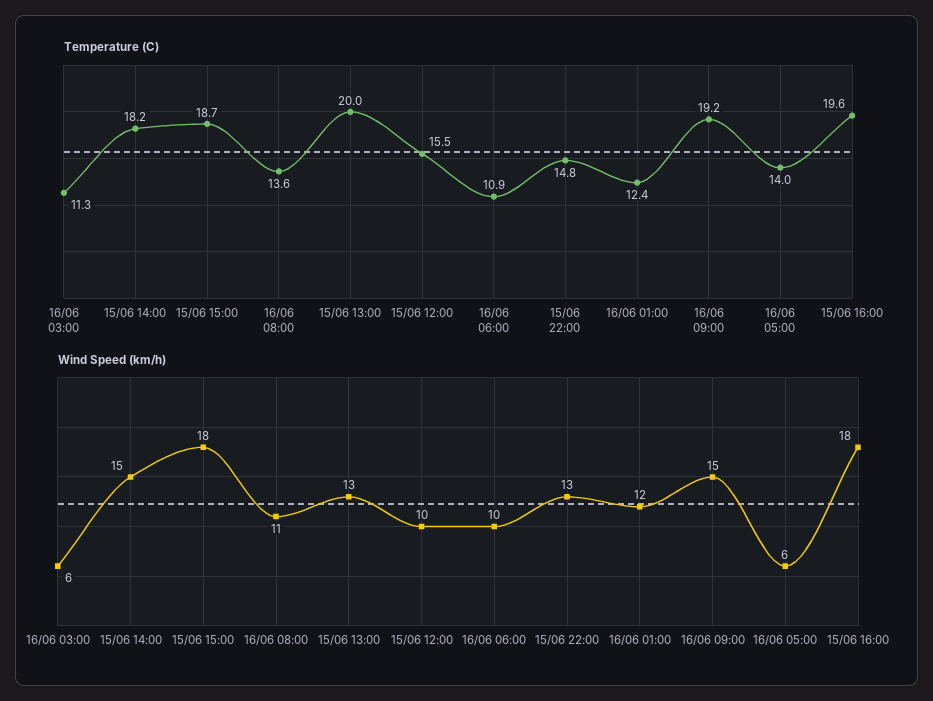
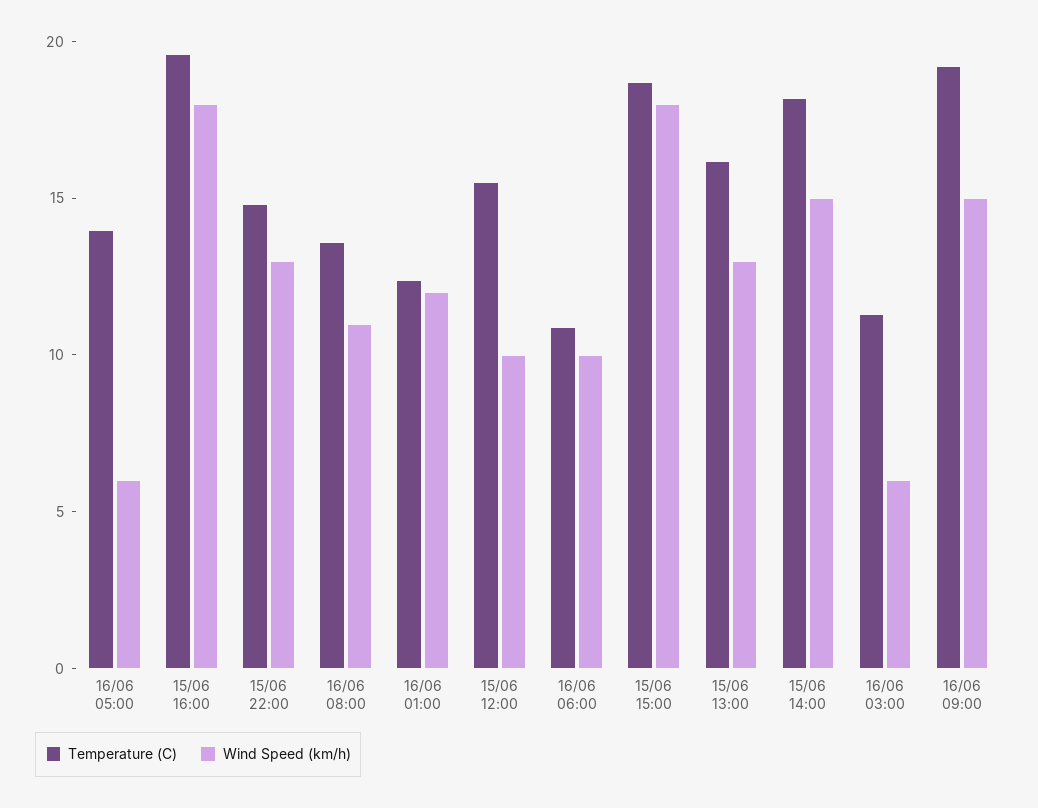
Temperature (C), 15/06 13:00: 20 -> 16

